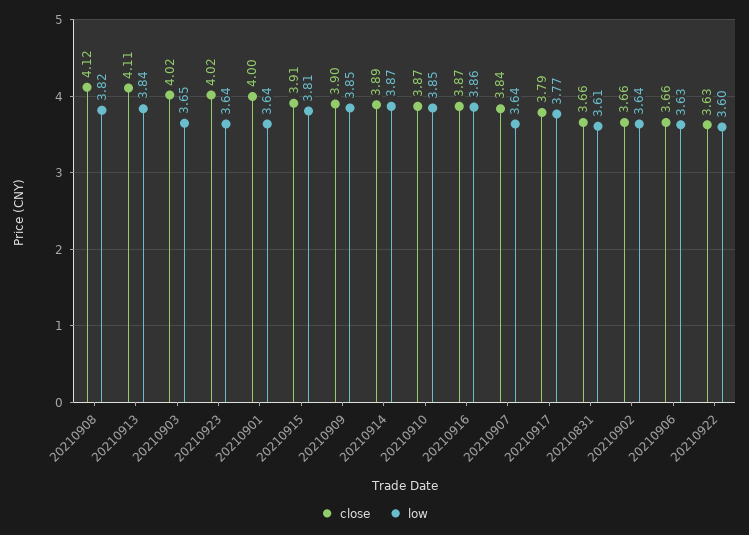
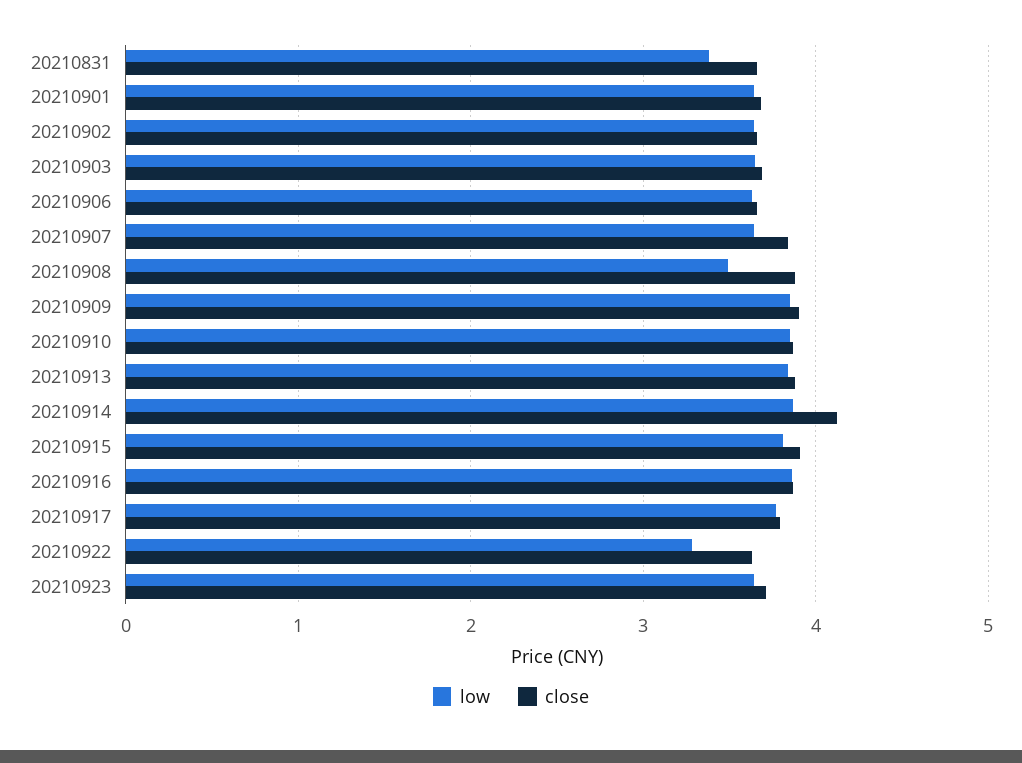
close, 20210908: 4.12 -> 3.9
low, 20210908: 3.82 -> 3.5
close, 20210913: 4.11 -> 3.9
close, 20210903: 4.02 -> 3.7
close, 20210923: 4.02 -> 3.7
close, 20210901: 4 -> 3.7
close, 20210914: 3.89 -> 4.1
low, 20210831: 3.61 -> 3.4
low, 20210922: 3.6 -> 3.3

